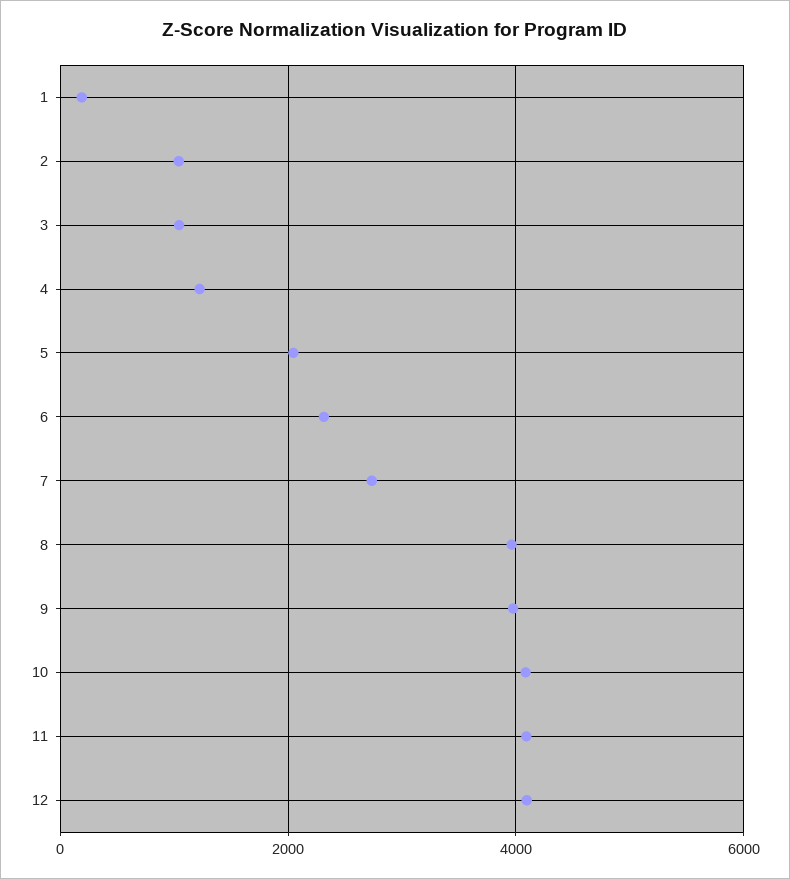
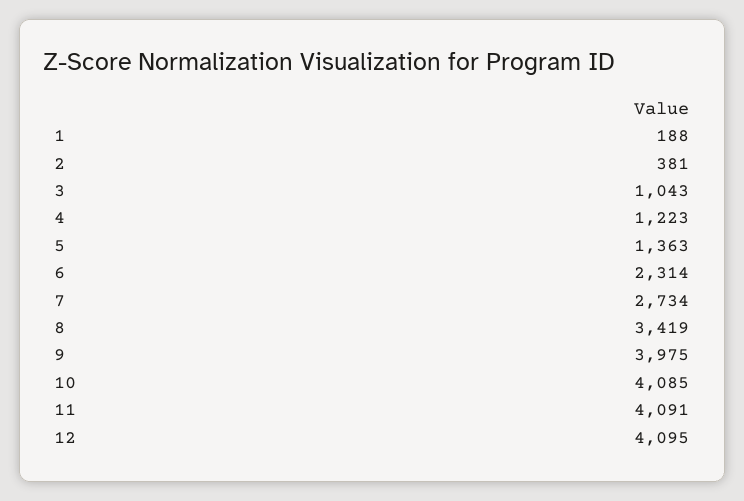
2: 1000 -> 381
5: 2000 -> 1363
8: 4000 -> 3419

